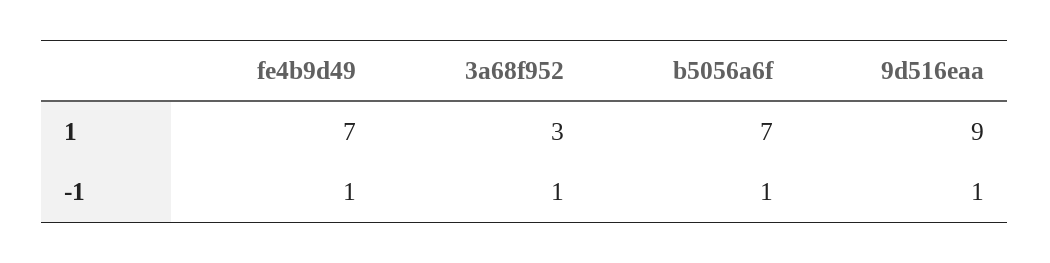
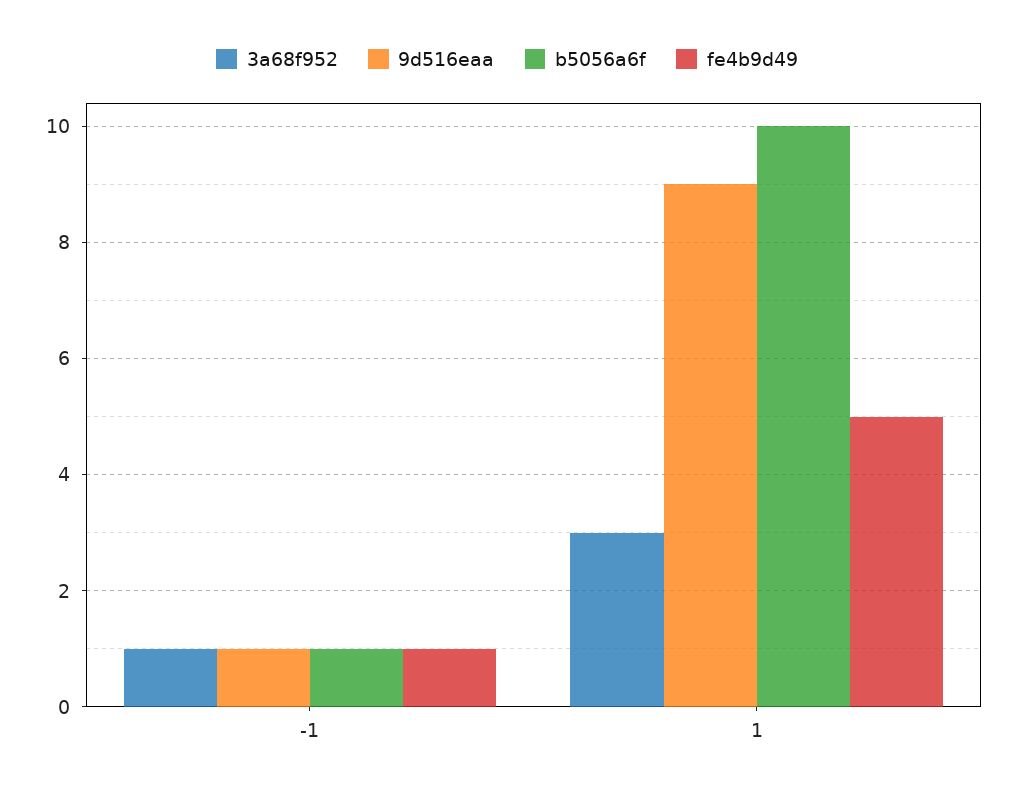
fe4b9d49, 1: 7 -> 5
b5056a6f, 1: 7 -> 10

